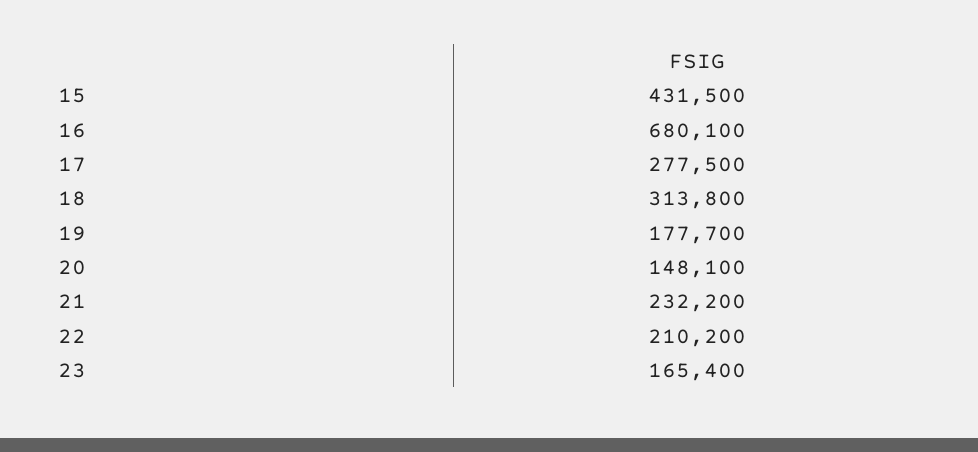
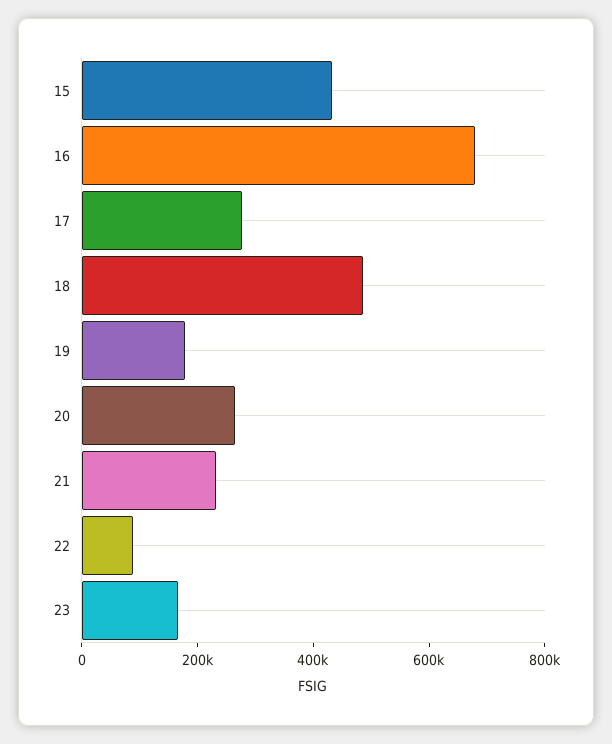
18: 313800 -> 500000
20: 148100 -> 250000
22: 210200 -> 100000

